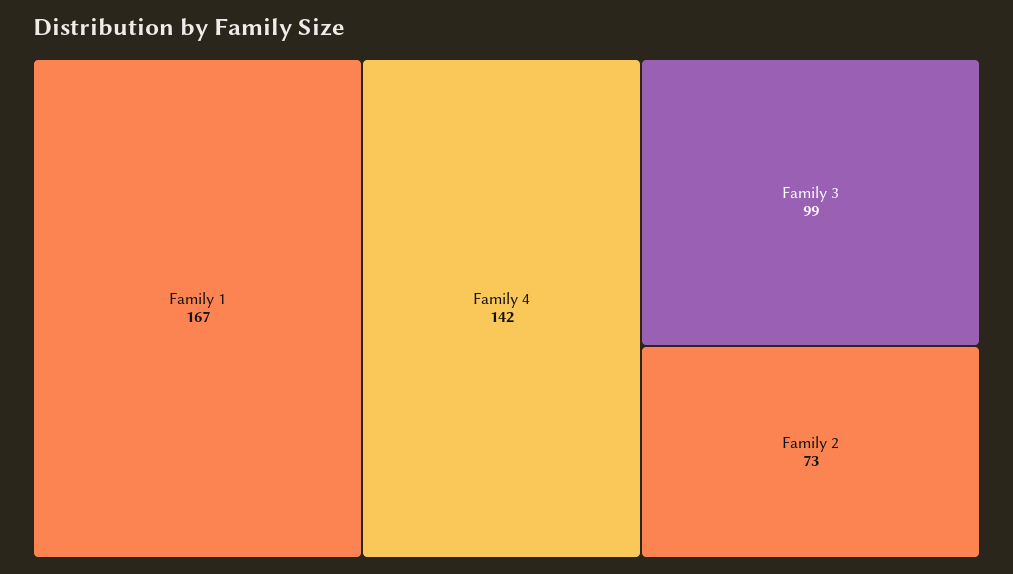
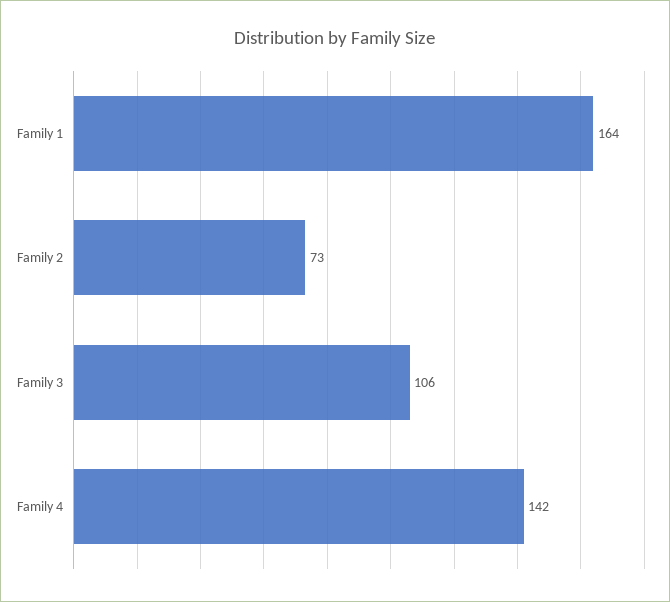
Family 1: 167 -> 164
Family 3: 99 -> 106

